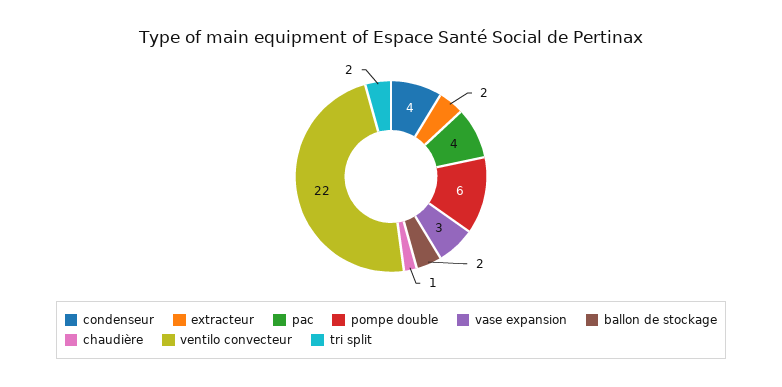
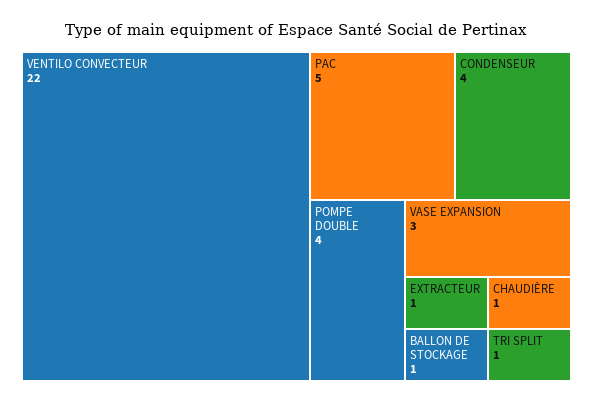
extracteur: 2 -> 1
pac: 4 -> 5
pompe double: 6 -> 4
ballon de stockage: 2 -> 1
tri split: 2 -> 1

